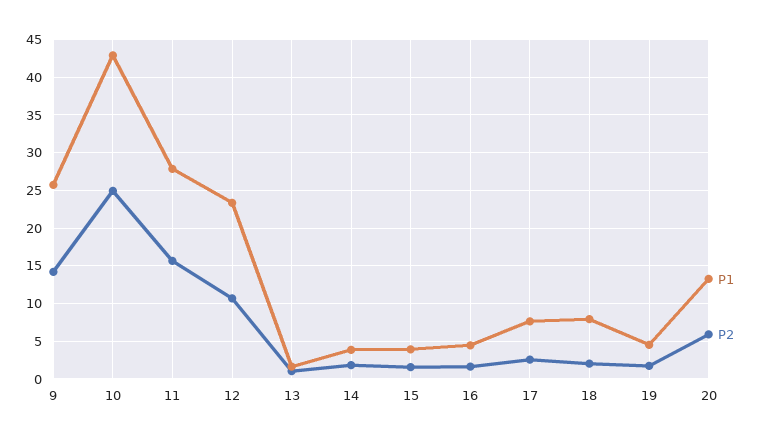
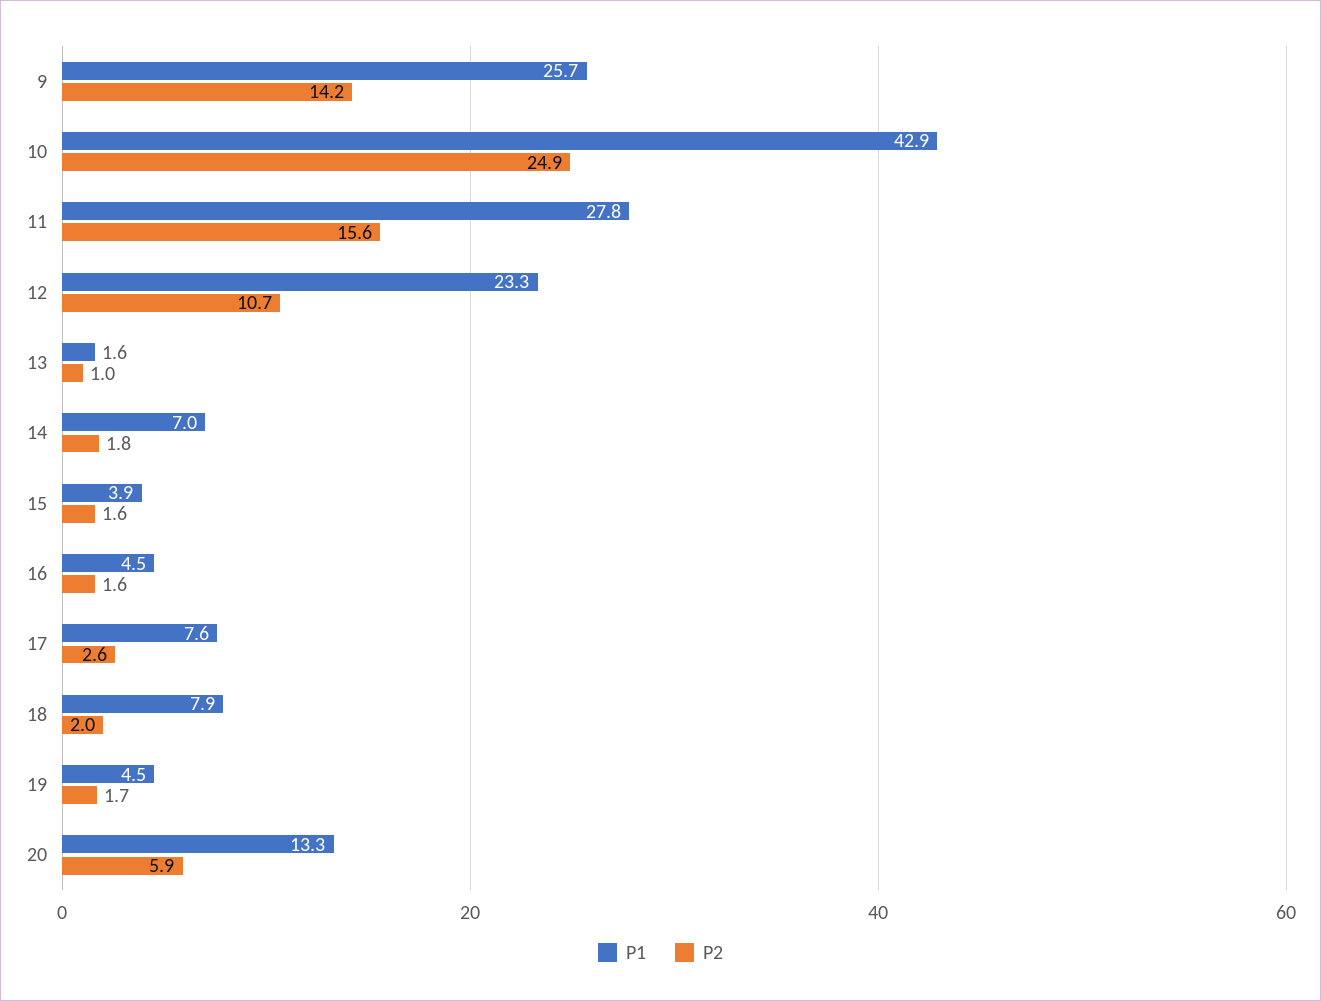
P1, 14: 4 -> 7

